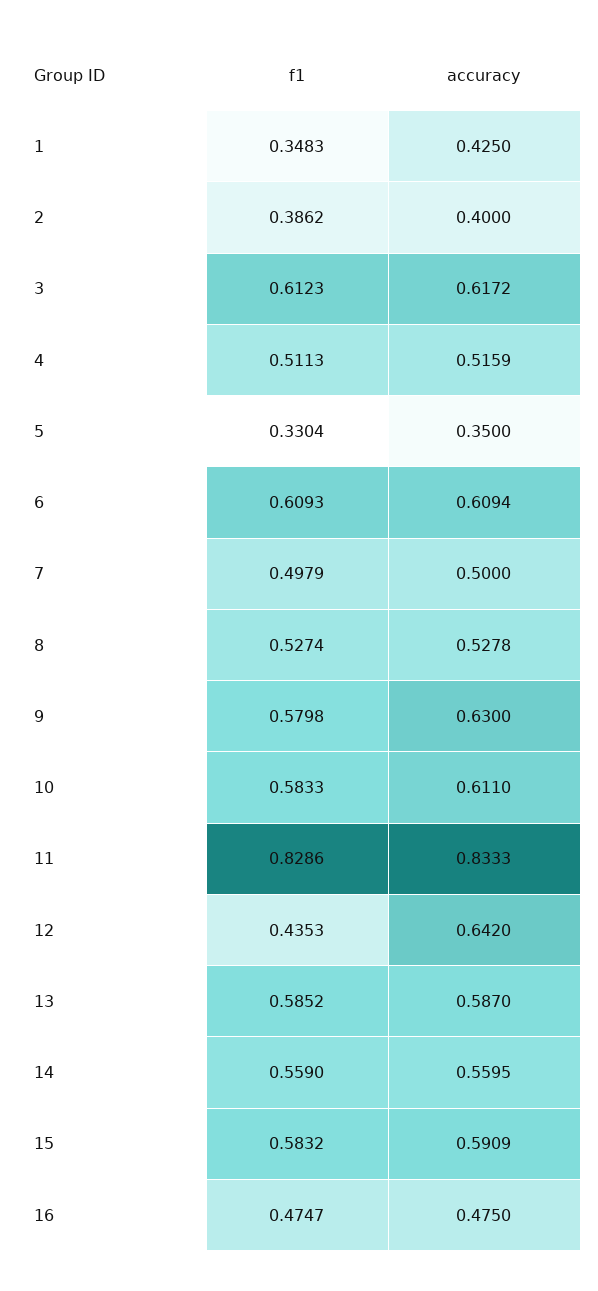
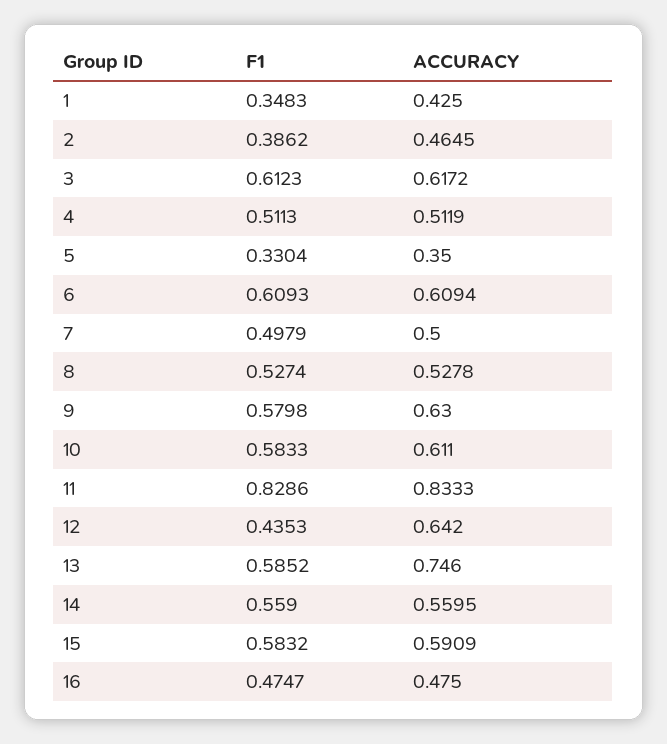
accuracy, 2: 0.4 -> 0.4645
accuracy, 4: 0.5159 -> 0.5119
accuracy, 13: 0.587 -> 0.746

